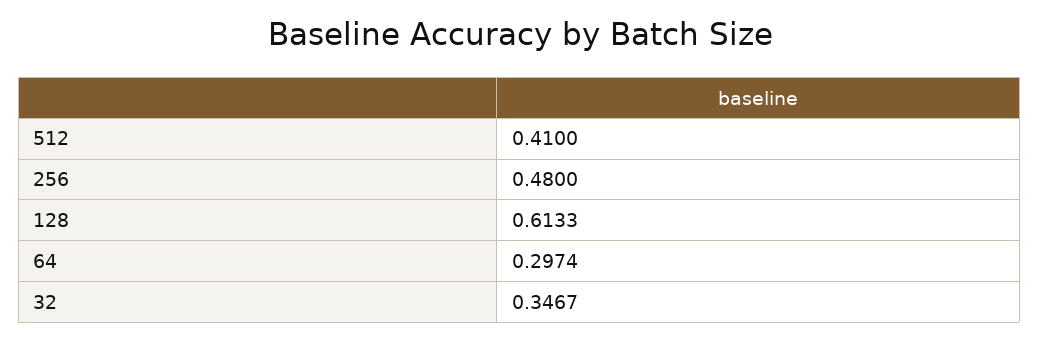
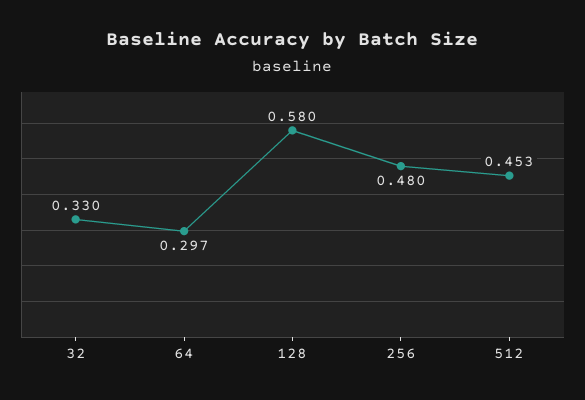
512: 0.41 -> 0.453
128: 0.6133 -> 0.58
32: 0.3467 -> 0.33

